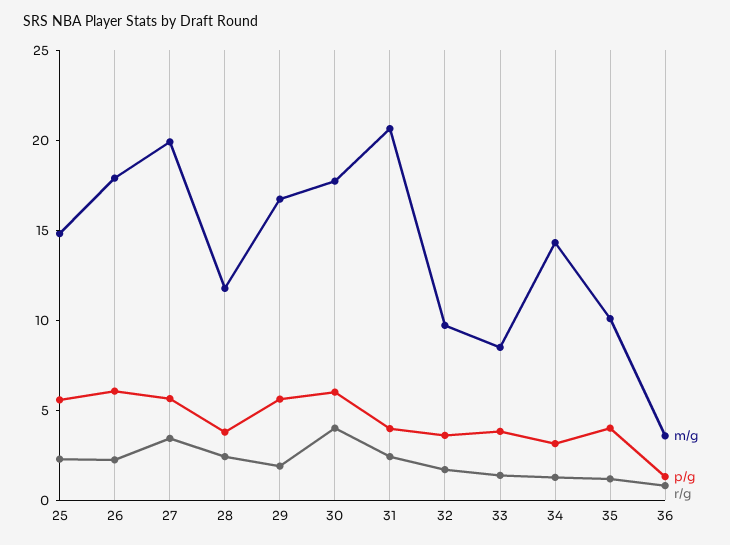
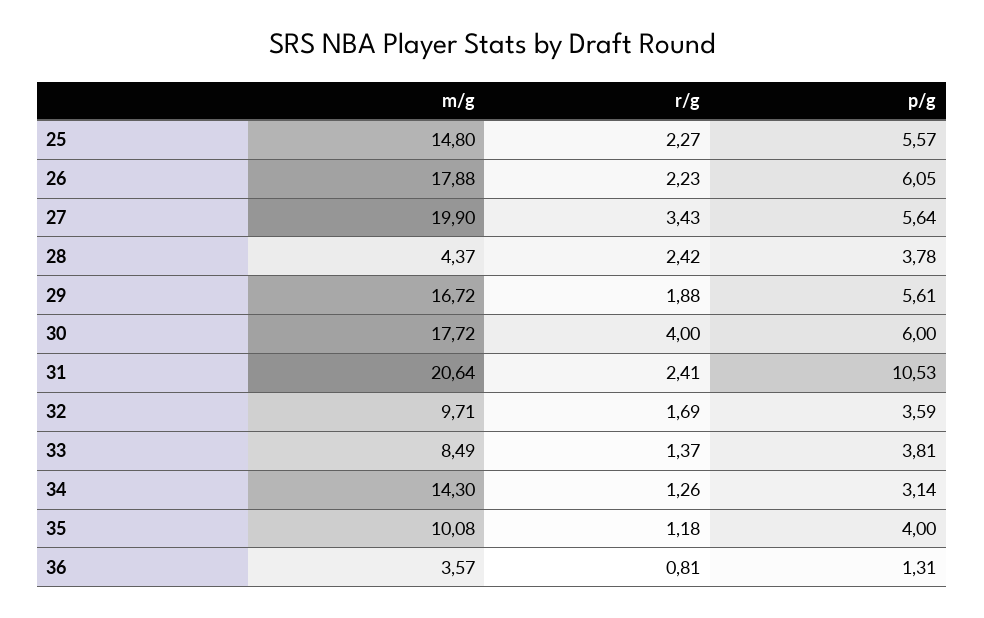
m/g, 28: 12 -> 4.37
p/g, 31: 4 -> 10.53

